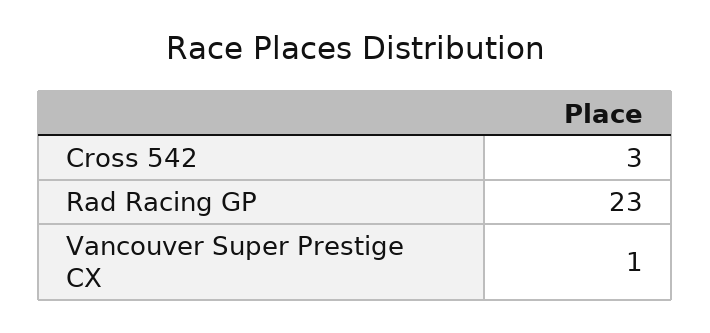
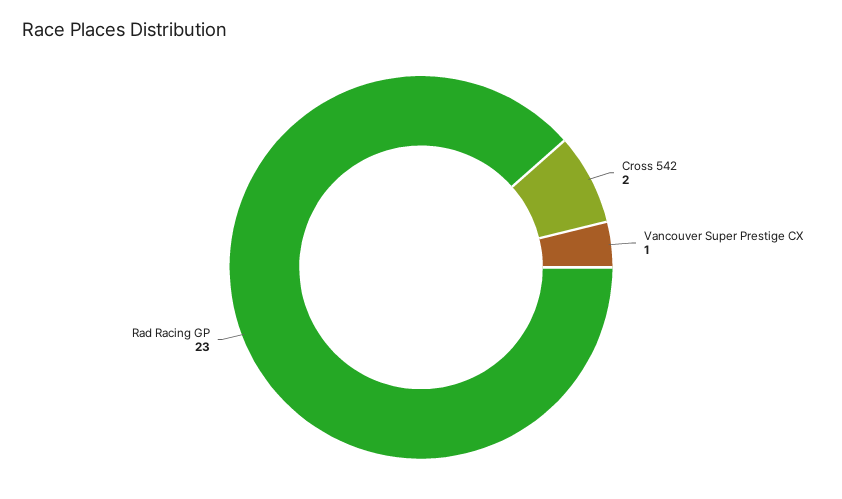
Cross 542: 3 -> 2

